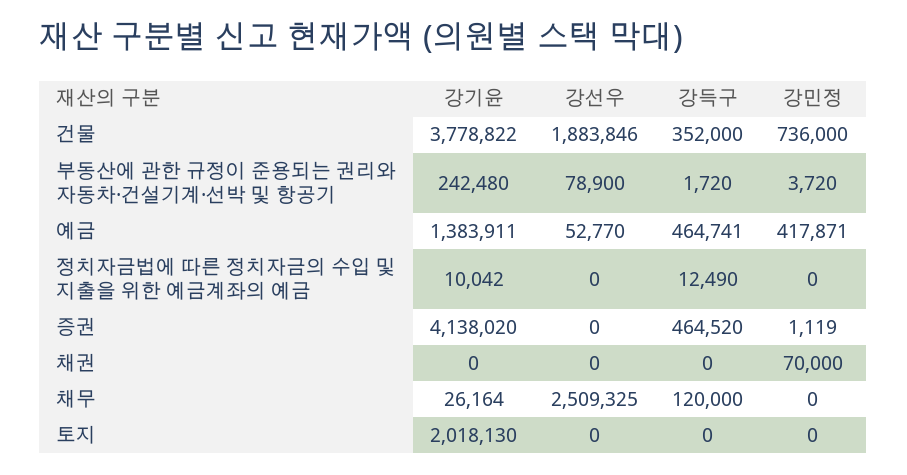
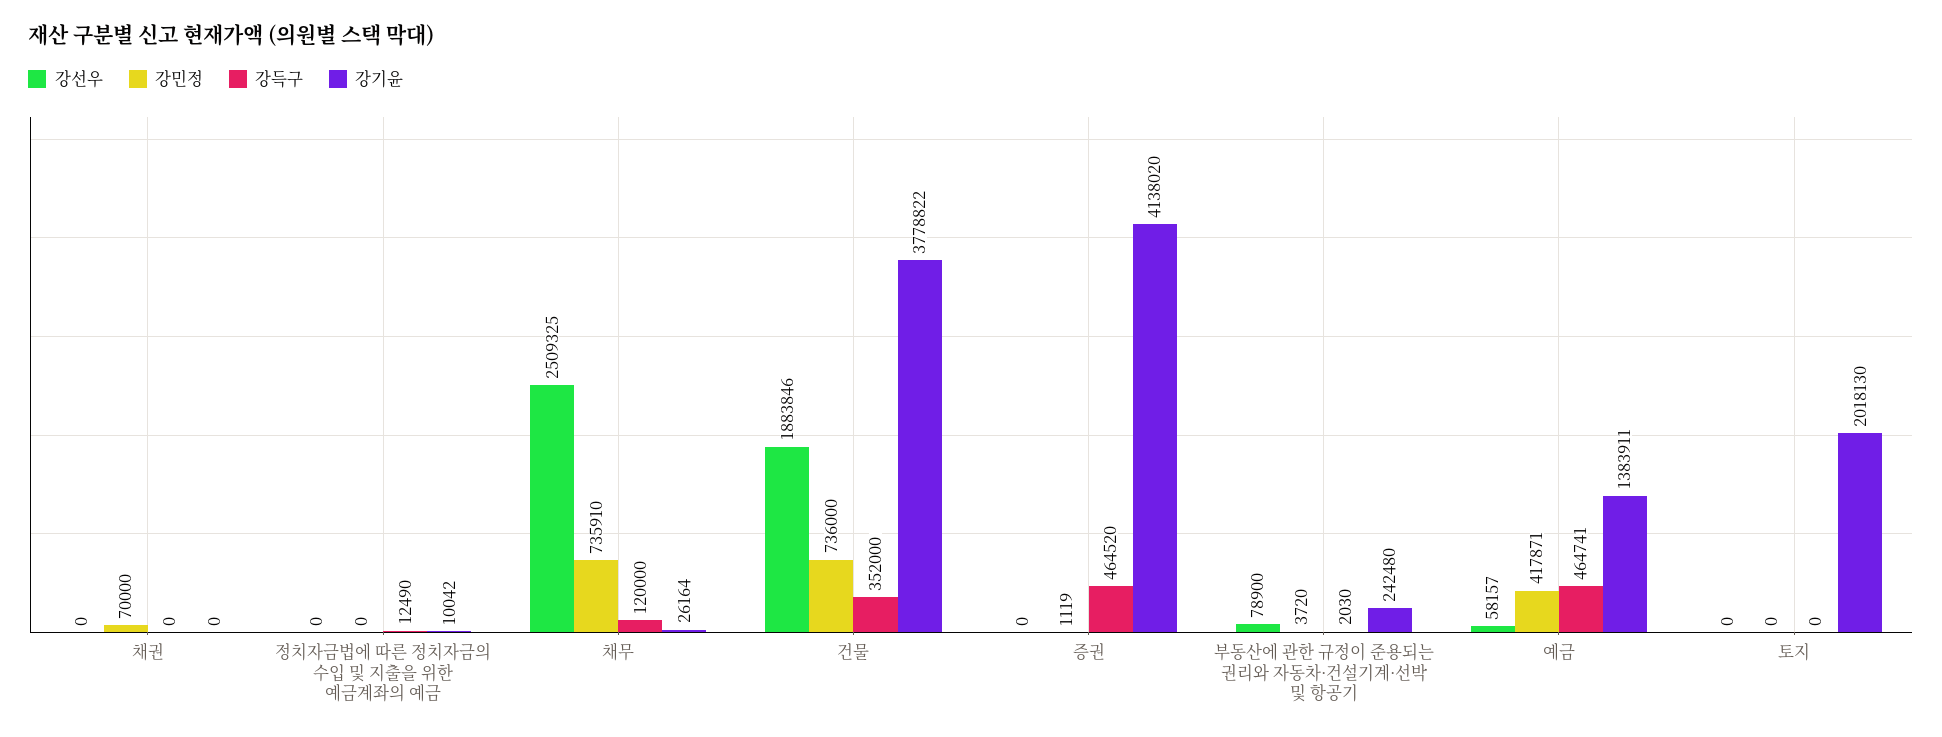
강득구, 부동산에 관한 규정이 준용되는 권리와 자동차·건설기계·선박 및 항공기: 1720 -> 2030
강선우, 예금: 52770 -> 58157
강민정, 채무: 0 -> 735910

